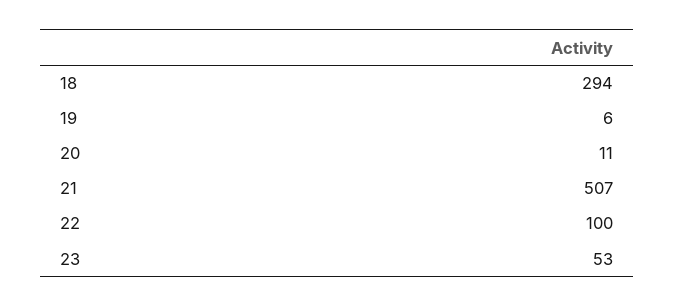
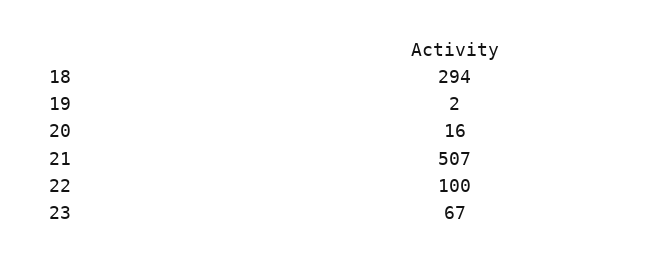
19: 6 -> 2
20: 11 -> 16
23: 53 -> 67

